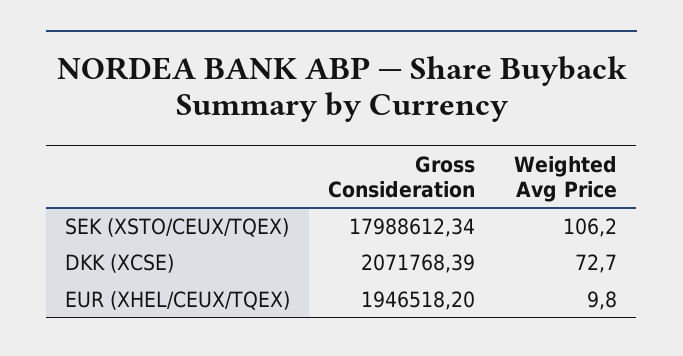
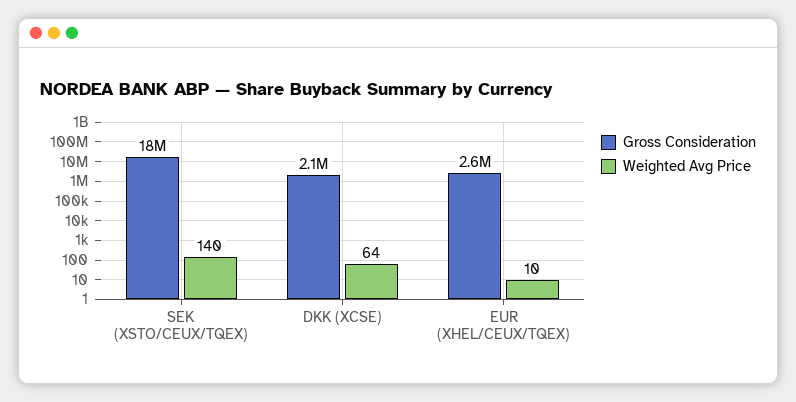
Weighted Avg Price, SEK (XSTO/CEUX/TQEX): 106.2 -> 140
Weighted Avg Price, DKK (XCSE): 72.7 -> 64
Gross Consideration, EUR (XHEL/CEUX/TQEX): 1946518.2 -> 2600000

